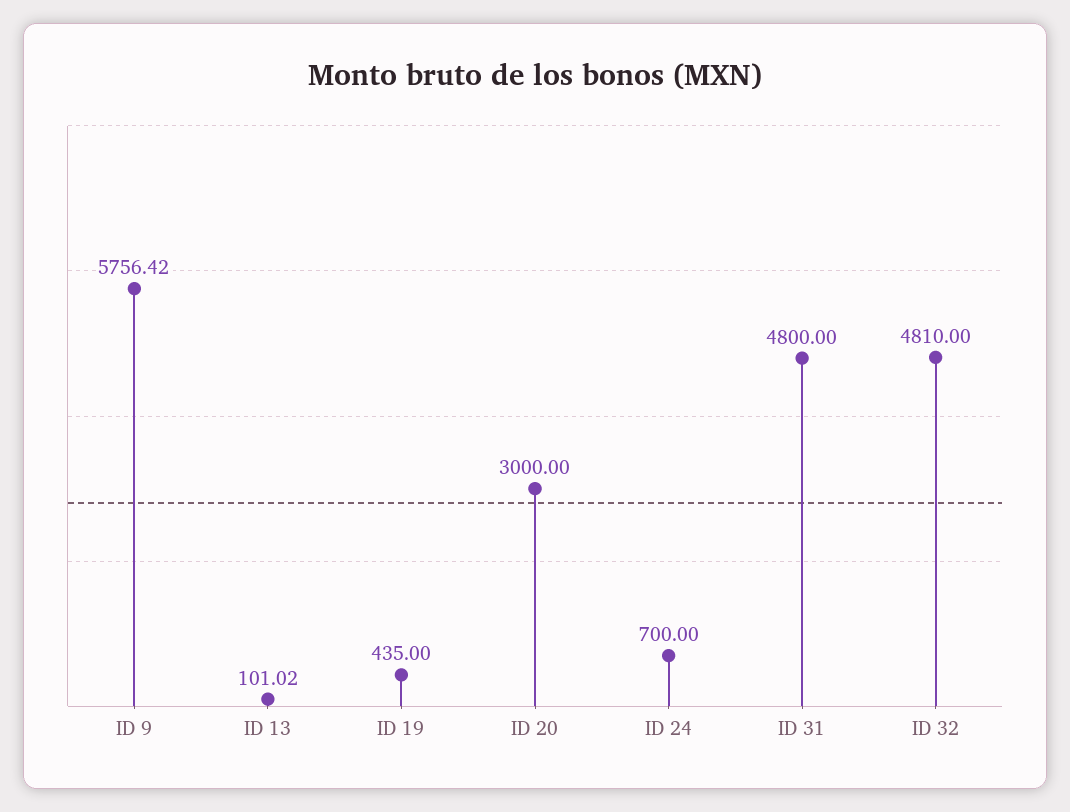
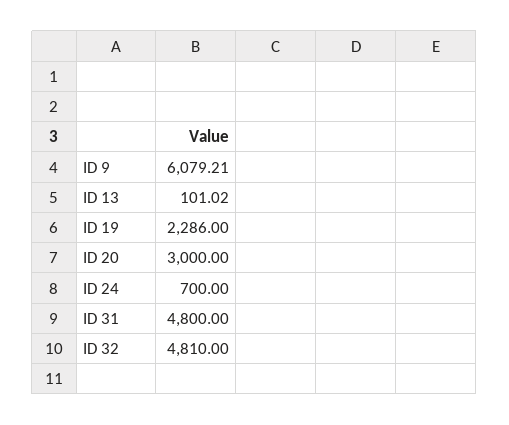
ID 9: 5756.42 -> 6079.21
ID 19: 435 -> 2286

